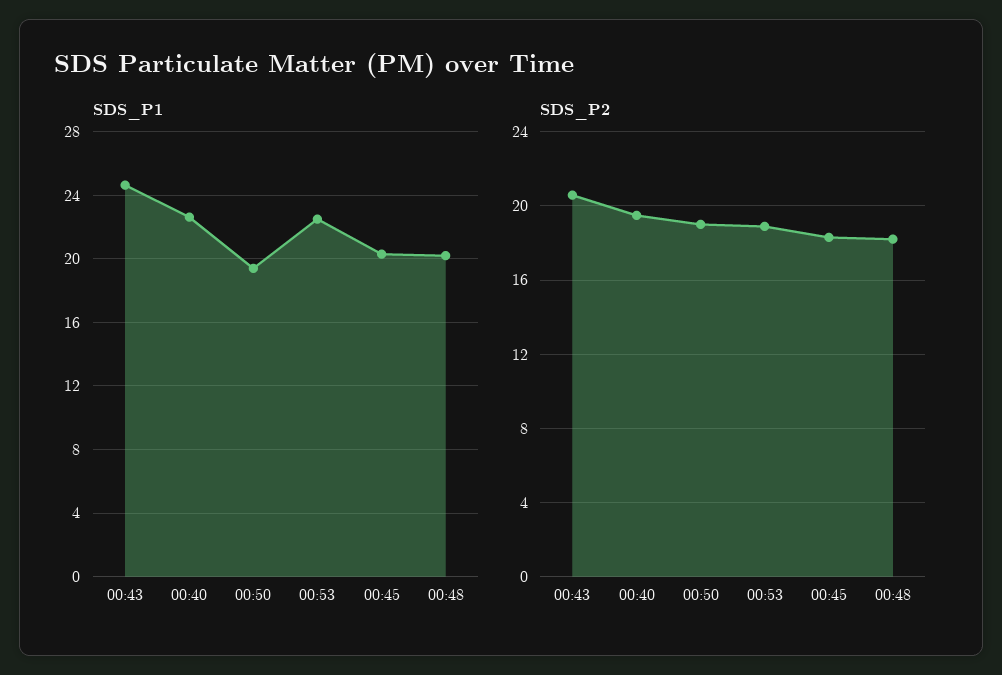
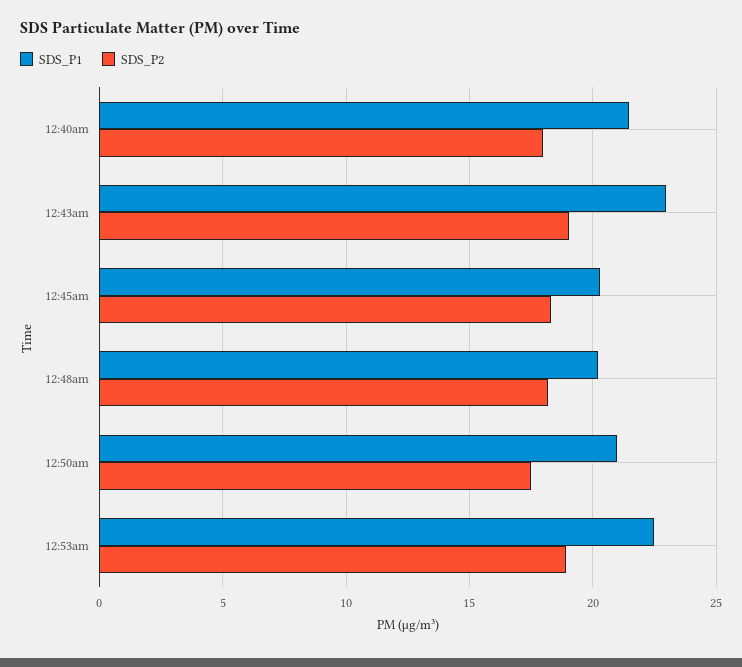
SDS_P1, 00:43: 24.5 -> 23
SDS_P1, 00:40: 22.5 -> 21.5
SDS_P1, 00:50: 19.5 -> 21
SDS_P2, 00:43: 20.5 -> 19
SDS_P2, 00:40: 19.5 -> 18
SDS_P2, 00:50: 19 -> 17.5

